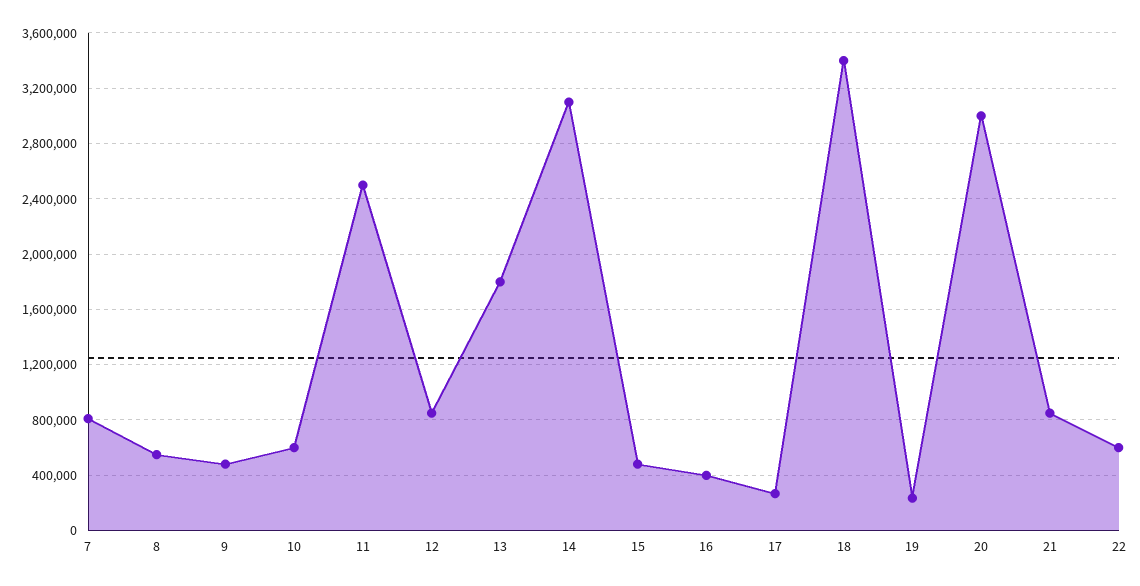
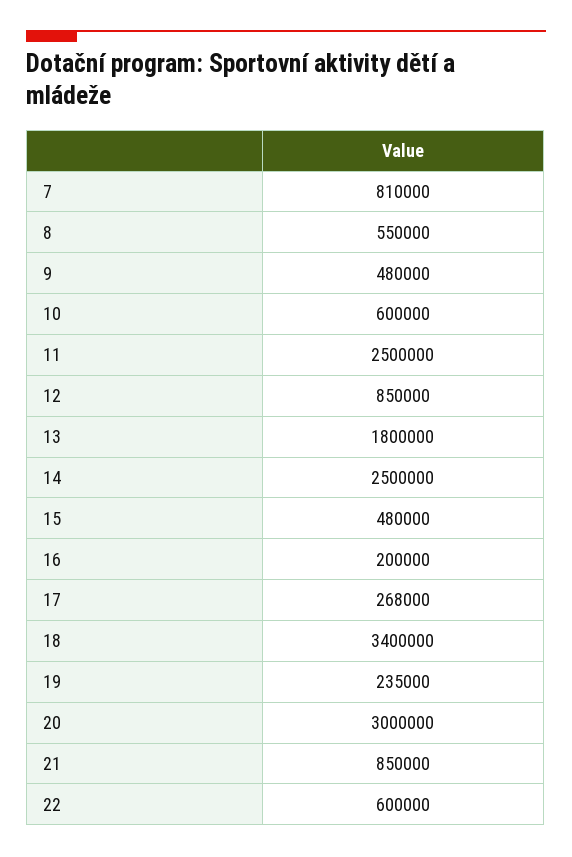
14: 3100000 -> 2500000
16: 400000 -> 200000

